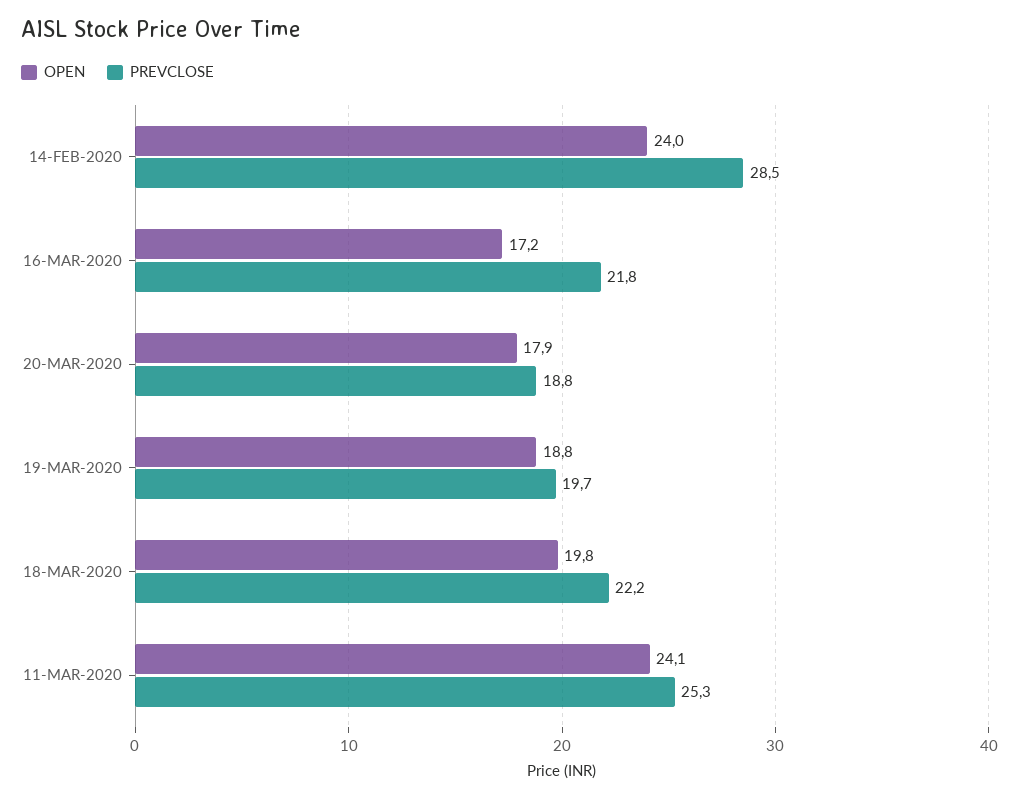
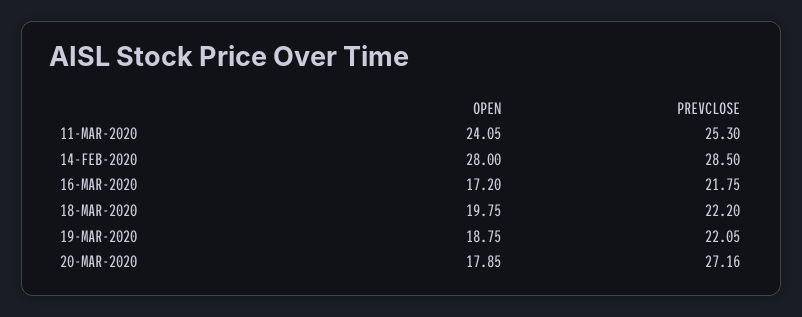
OPEN, 14-FEB-2020: 24 -> 28
PREVCLOSE, 20-MAR-2020: 18.8 -> 27.16
PREVCLOSE, 19-MAR-2020: 19.7 -> 22.05

